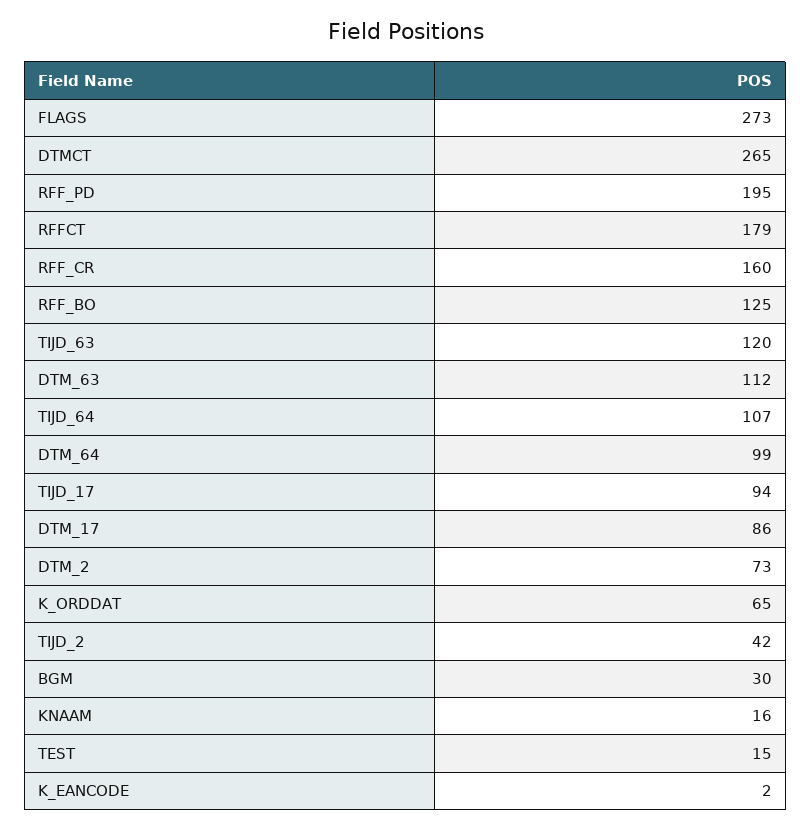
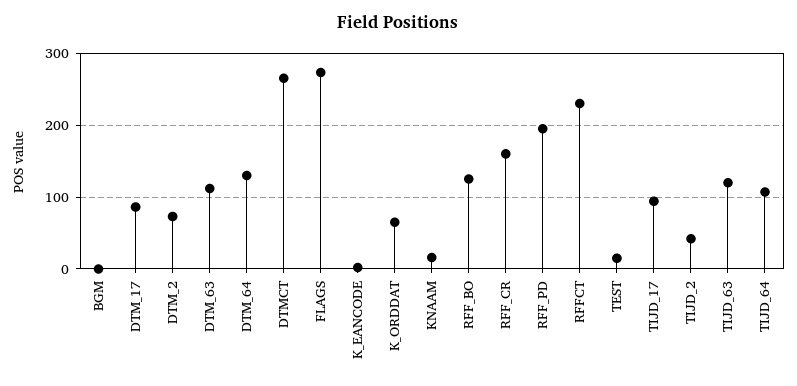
RFFCT: 179 -> 230
DTM_64: 99 -> 130
BGM: 30 -> 0

